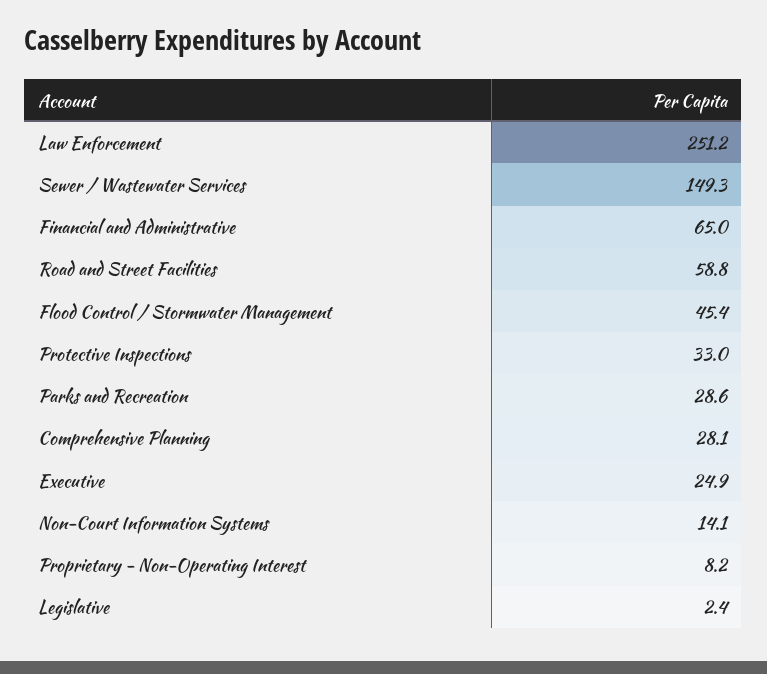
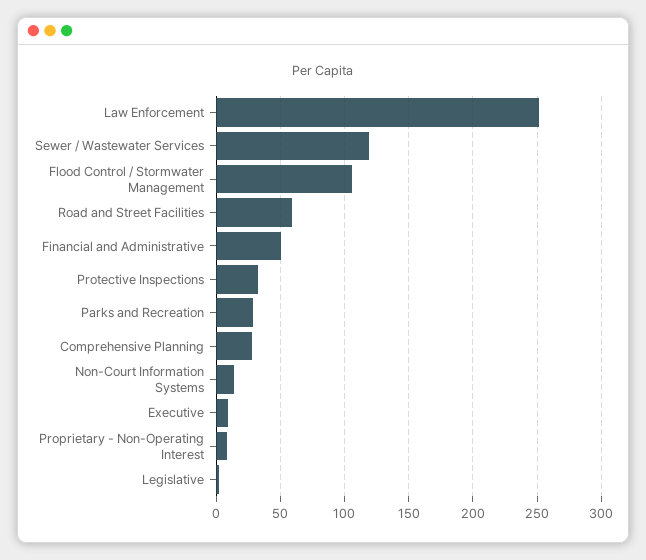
Sewer / Wastewater Services: 149.3 -> 120
Financial and Administrative: 65 -> 50
Flood Control / Stormwater Management: 45.4 -> 105
Executive: 24.9 -> 10

